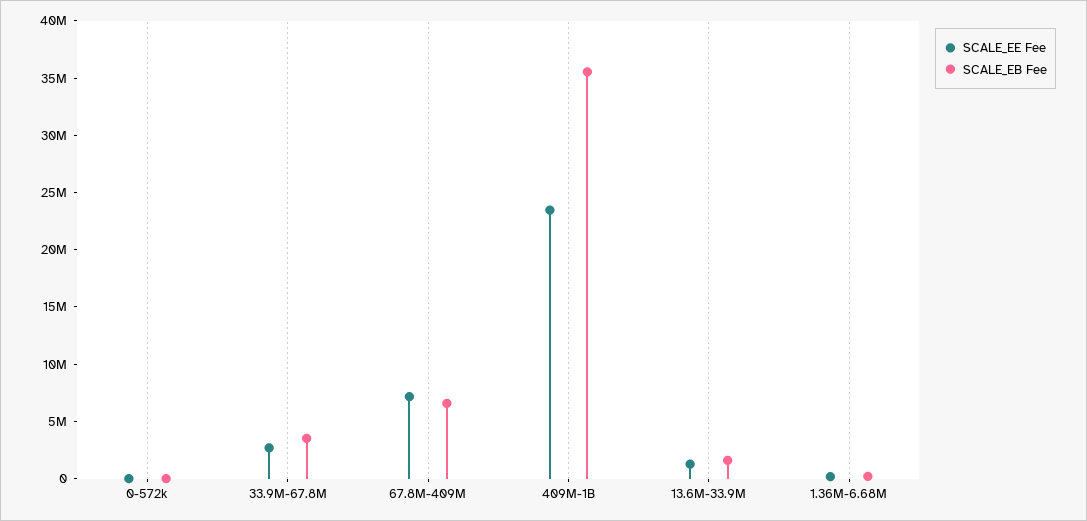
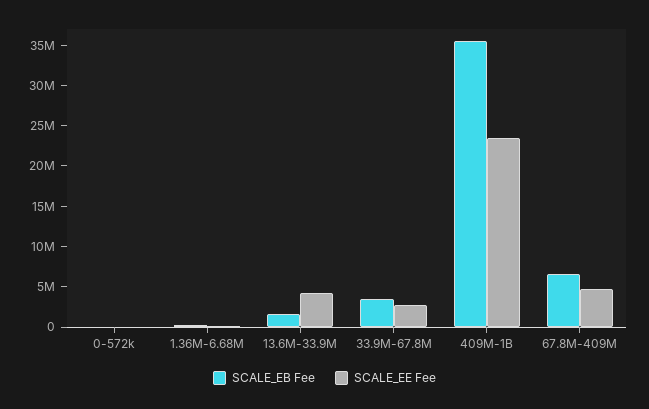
SCALE_EE Fee, 67.8M-409M: 7000000 -> 5000000
SCALE_EE Fee, 13.6M-33.9M: 1000000 -> 4000000

